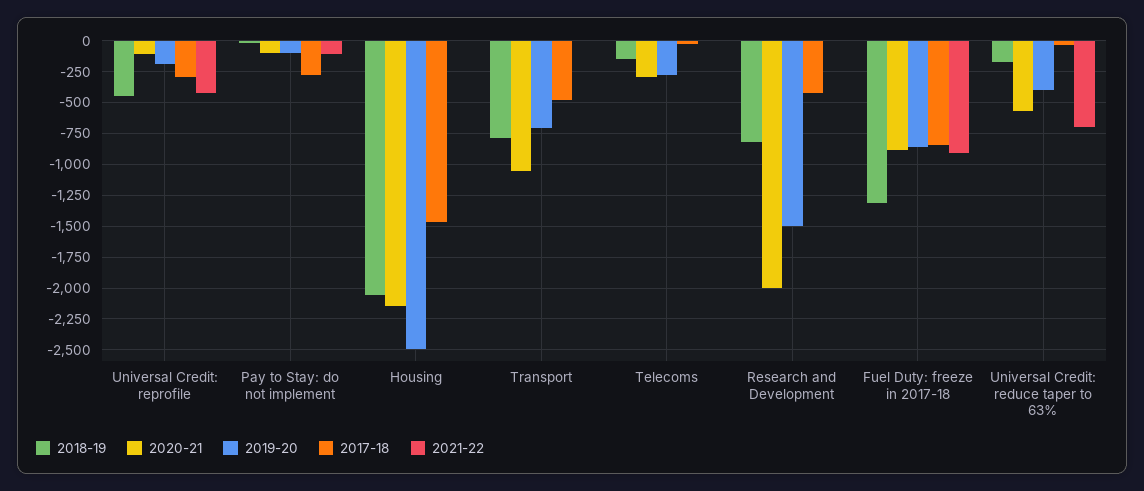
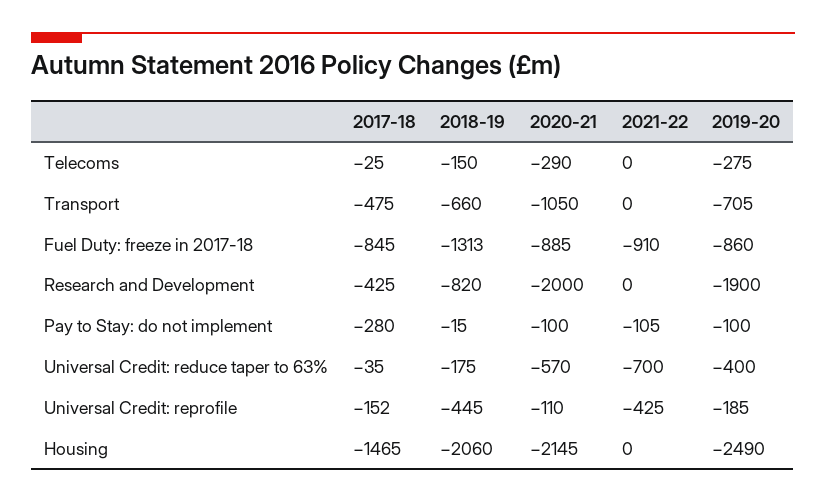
2017-18, Universal Credit: reprofile: -300 -> -152
2018-19, Transport: -800 -> -660
2019-20, Research and Development: -1500 -> -1900

